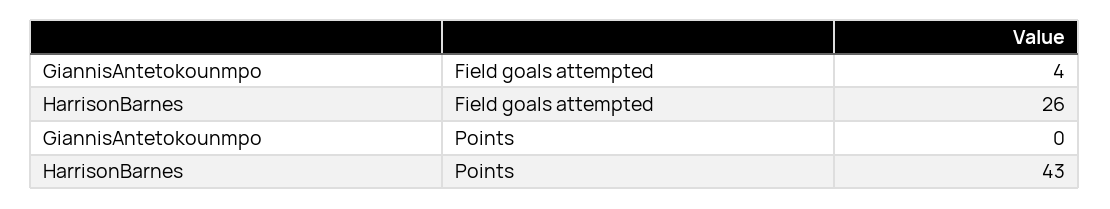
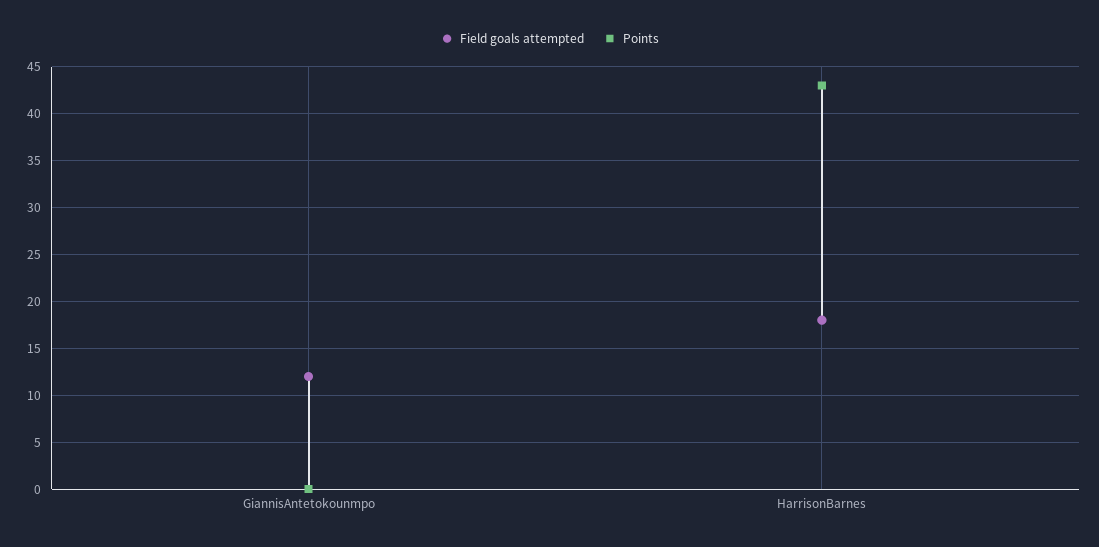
Field goals attempted, GiannisAntetokounmpo: 4 -> 12
Field goals attempted, HarrisonBarnes: 26 -> 18

